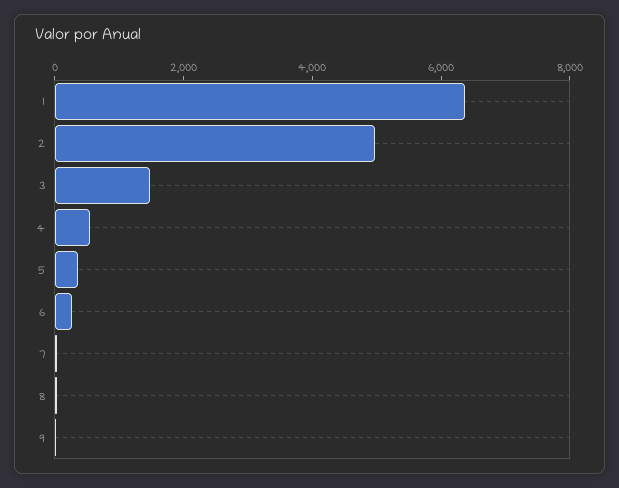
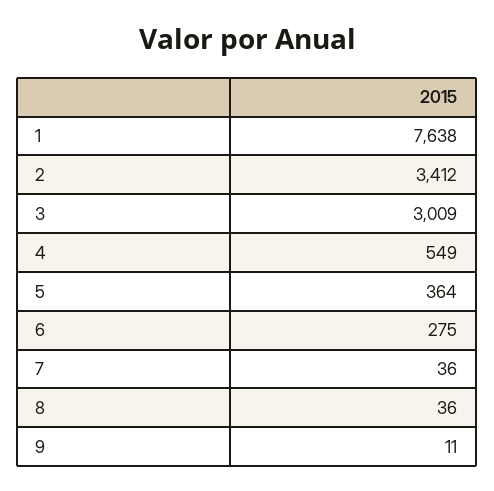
1: 6500 -> 7638
2: 5000 -> 3412
3: 1500 -> 3009

